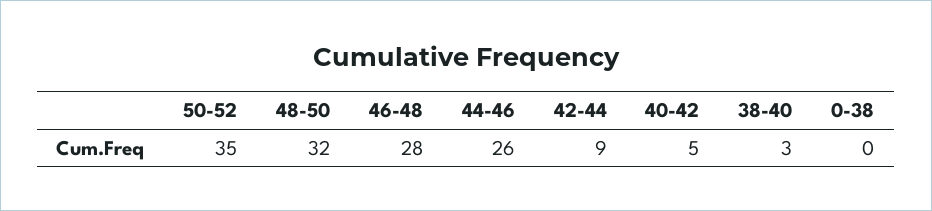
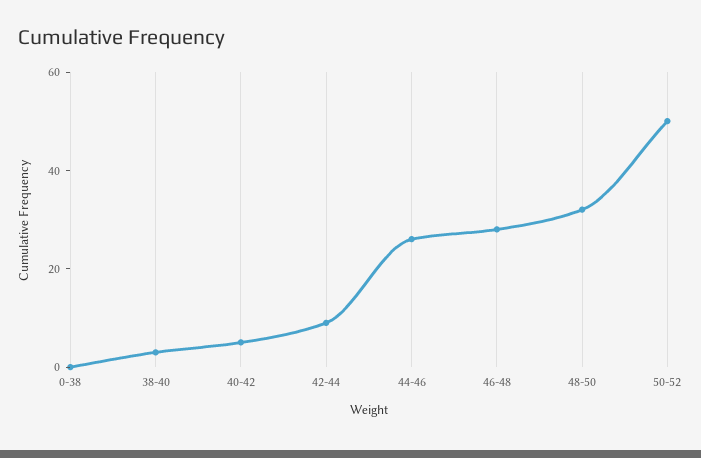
50-52: 35 -> 50

